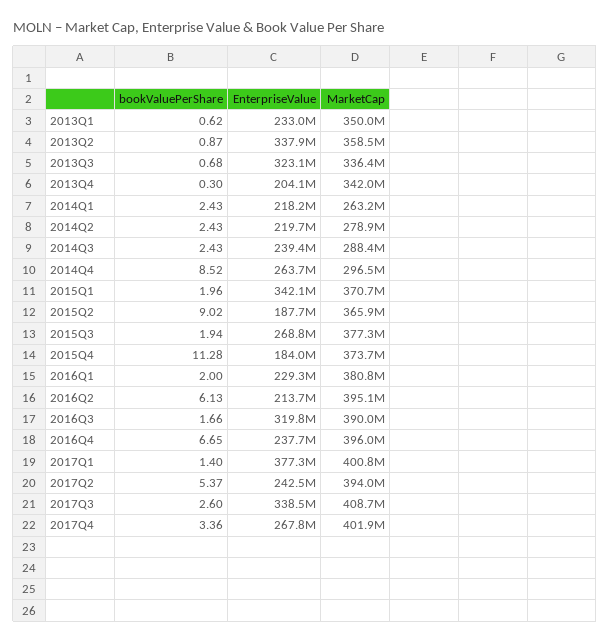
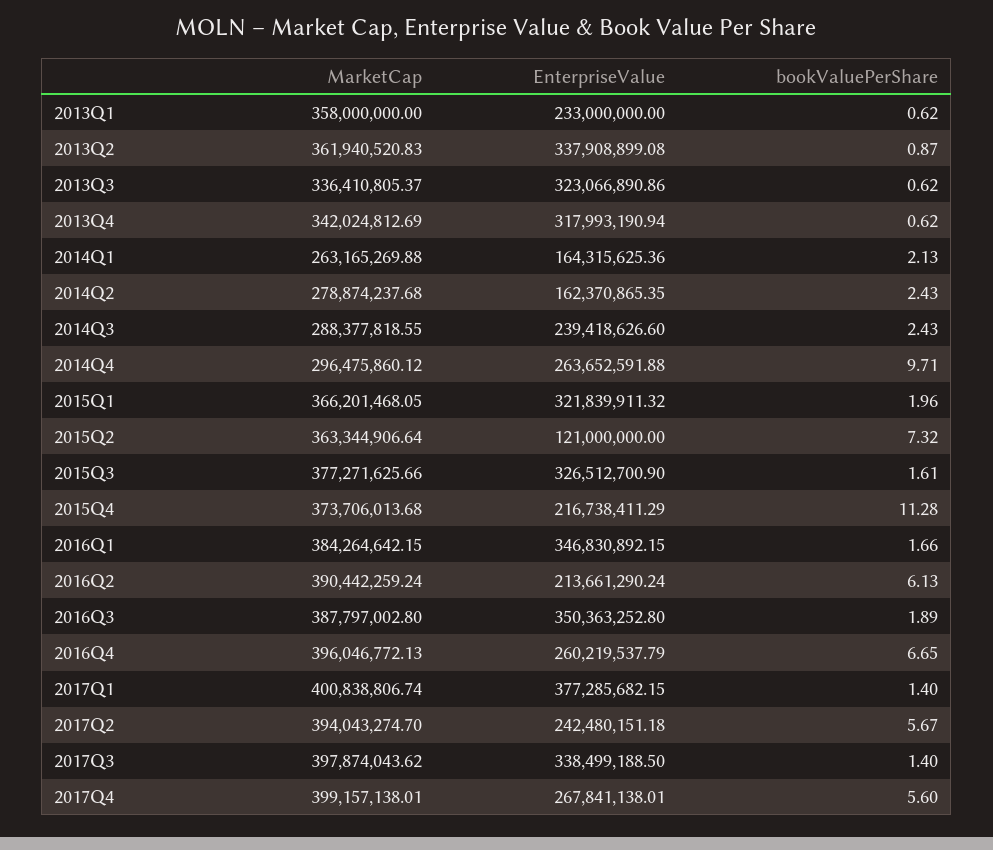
MarketCap, 2013Q1: 350000000 -> 358000000
MarketCap, 2013Q2: 358500000 -> 361940520.83
bookValuePerShare, 2013Q3: 0.68 -> 0.62
bookValuePerShare, 2013Q4: 0.3 -> 0.62
EnterpriseValue, 2013Q4: 204100000 -> 317993190.94
bookValuePerShare, 2014Q1: 2.43 -> 2.13
EnterpriseValue, 2014Q1: 218200000 -> 164315625.36
EnterpriseValue, 2014Q2: 219700000 -> 162370865.35
bookValuePerShare, 2014Q4: 8.52 -> 9.71
EnterpriseValue, 2015Q1: 342100000 -> 321839911.32
MarketCap, 2015Q1: 370700000 -> 366201468.05
bookValuePerShare, 2015Q2: 9.02 -> 7.32
EnterpriseValue, 2015Q2: 187700000 -> 121000000
MarketCap, 2015Q2: 365900000 -> 363344906.64
bookValuePerShare, 2015Q3: 1.94 -> 1.61
EnterpriseValue, 2015Q3: 268800000 -> 326512700.9
EnterpriseValue, 2015Q4: 184000000 -> 216738411.29
bookValuePerShare, 2016Q1: 2 -> 1.66
EnterpriseValue, 2016Q1: 229300000 -> 346830892.15
MarketCap, 2016Q1: 380800000 -> 384264642.15
MarketCap, 2016Q2: 395100000 -> 390442259.24
bookValuePerShare, 2016Q3: 1.66 -> 1.89
EnterpriseValue, 2016Q3: 319800000 -> 350363252.8
MarketCap, 2016Q3: 390000000 -> 387797002.8
EnterpriseValue, 2016Q4: 237700000 -> 260219537.79
bookValuePerShare, 2017Q2: 5.37 -> 5.67
bookValuePerShare, 2017Q3: 2.6 -> 1.4
MarketCap, 2017Q3: 408700000 -> 397874043.62
bookValuePerShare, 2017Q4: 3.36 -> 5.6
MarketCap, 2017Q4: 401900000 -> 399157138.01

